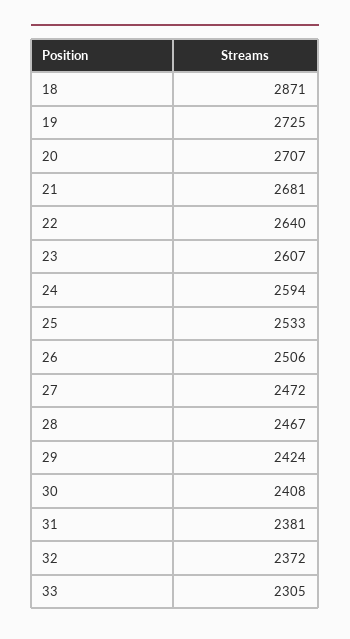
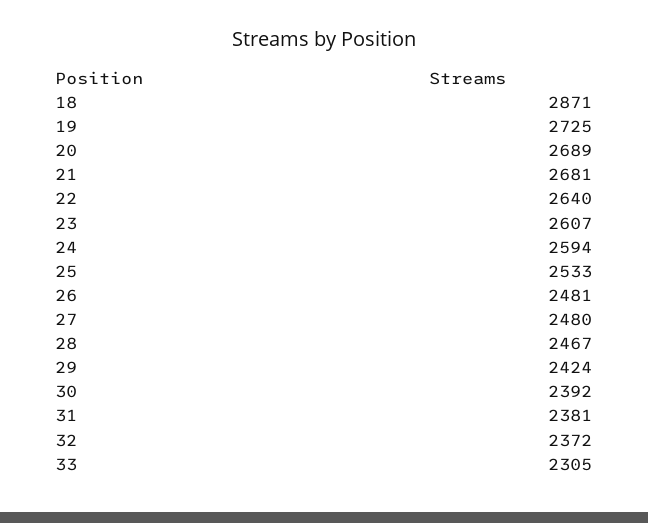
20: 2707 -> 2689
26: 2506 -> 2481
27: 2472 -> 2480
30: 2408 -> 2392

